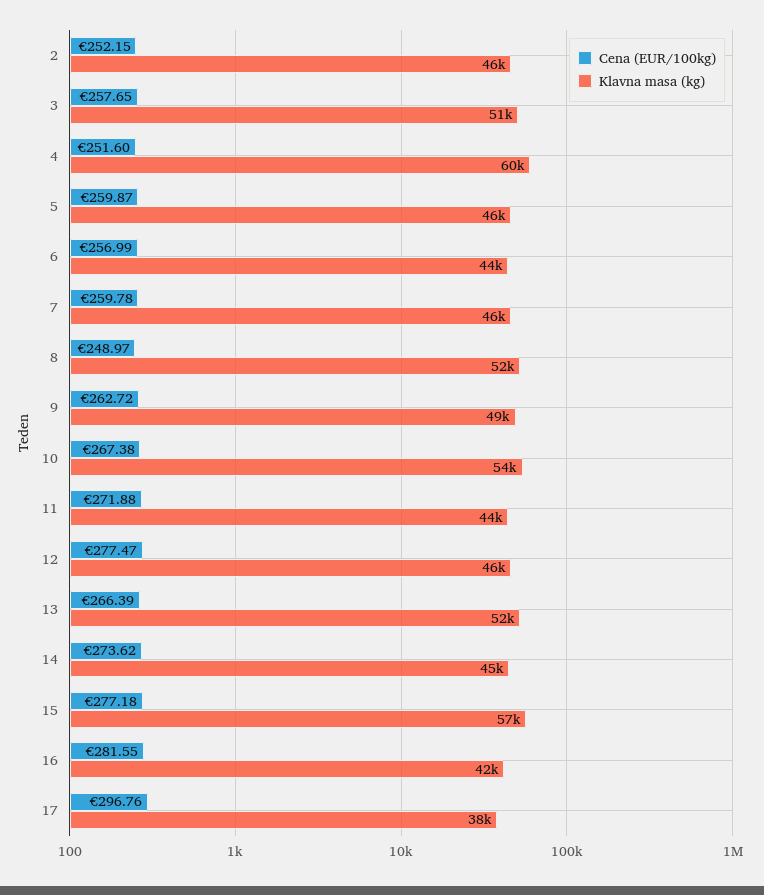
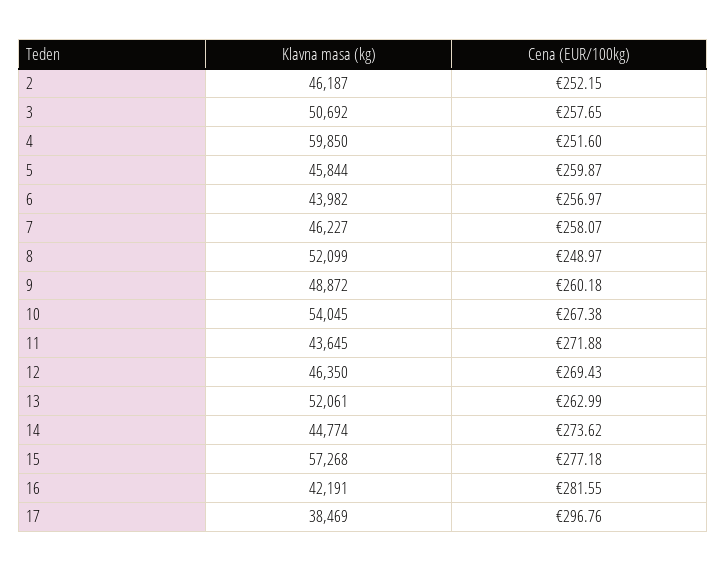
Cena (EUR/100kg), 6: 256.99 -> 256.97
Cena (EUR/100kg), 7: 259.78 -> 258.07
Cena (EUR/100kg), 9: 262.72 -> 260.18
Cena (EUR/100kg), 12: 277.47 -> 269.43
Cena (EUR/100kg), 13: 266.39 -> 262.99

